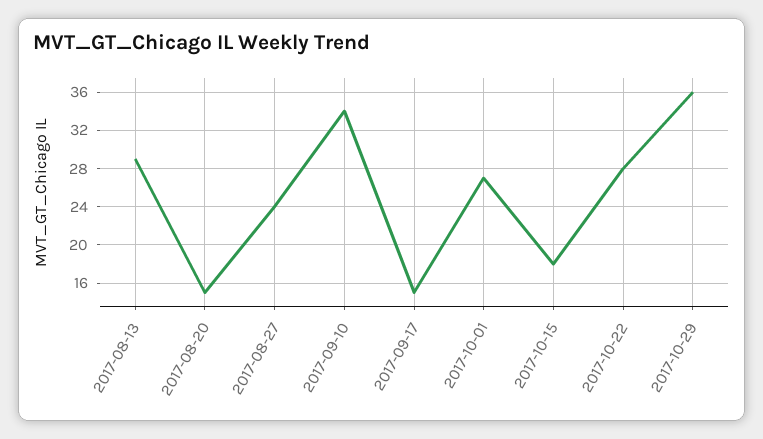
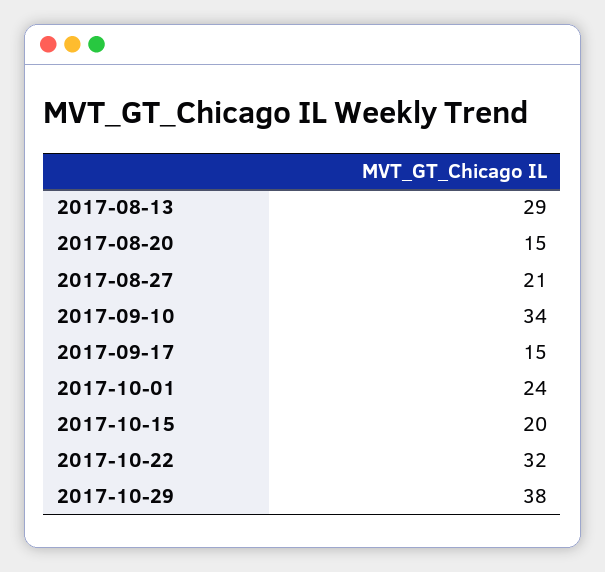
2017-08-27: 24 -> 21
2017-10-01: 27 -> 24
2017-10-15: 18 -> 20
2017-10-22: 28 -> 32
2017-10-29: 36 -> 38

